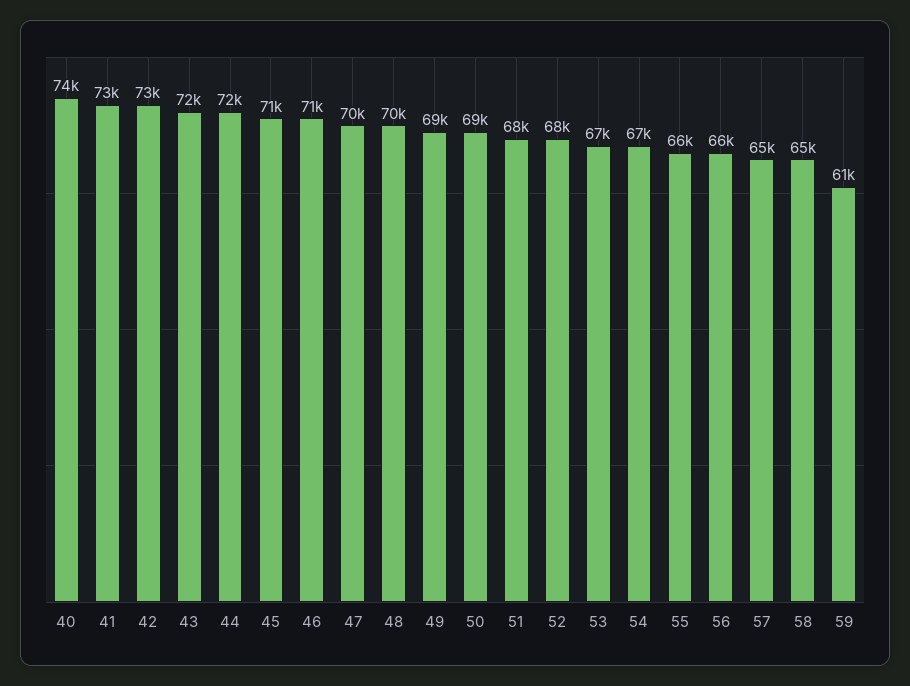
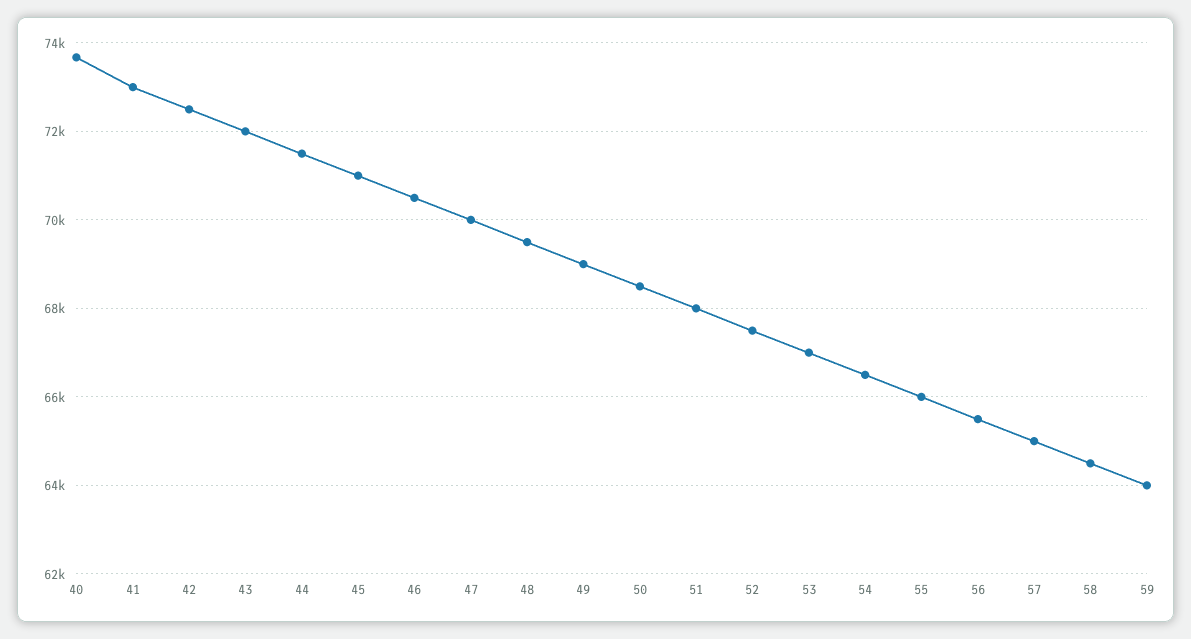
59: 61000 -> 64000

